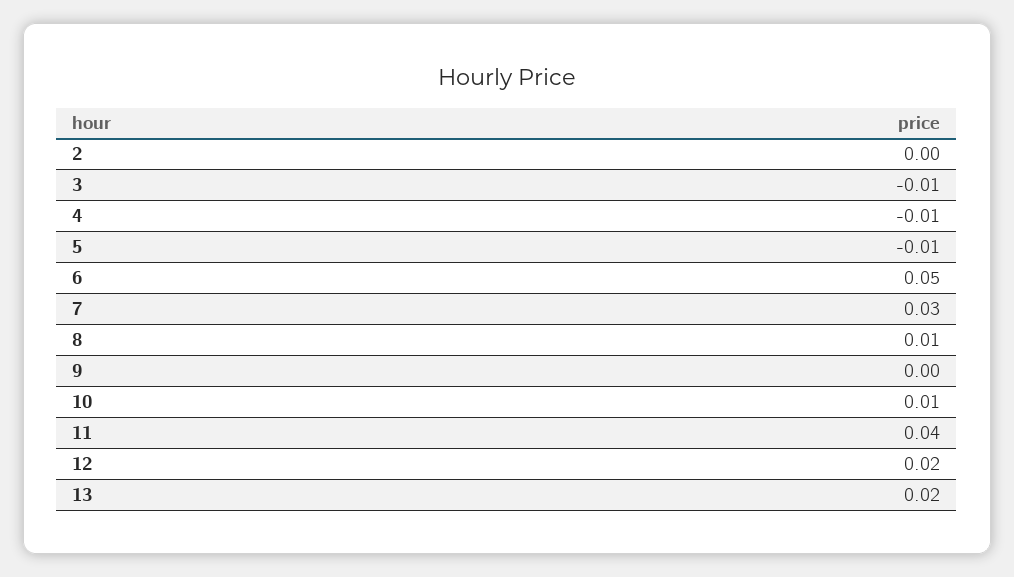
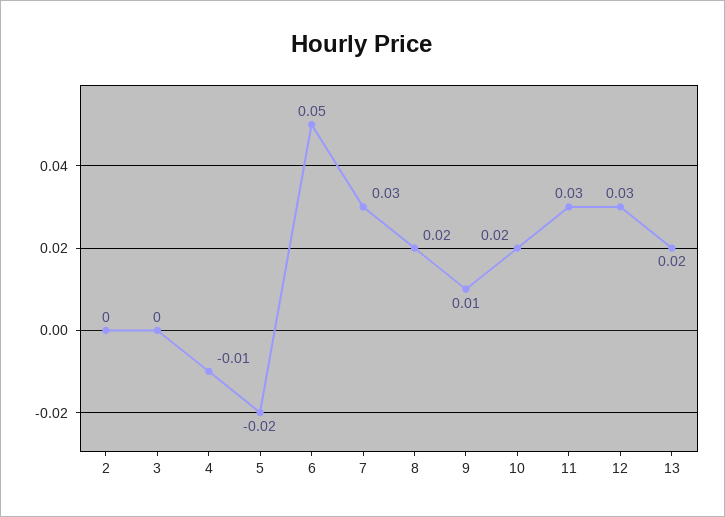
3: -0.01 -> 0
5: -0.01 -> -0.02
8: 0.01 -> 0.02
9: 0 -> 0.01
10: 0.01 -> 0.02
11: 0.04 -> 0.03
12: 0.02 -> 0.03

